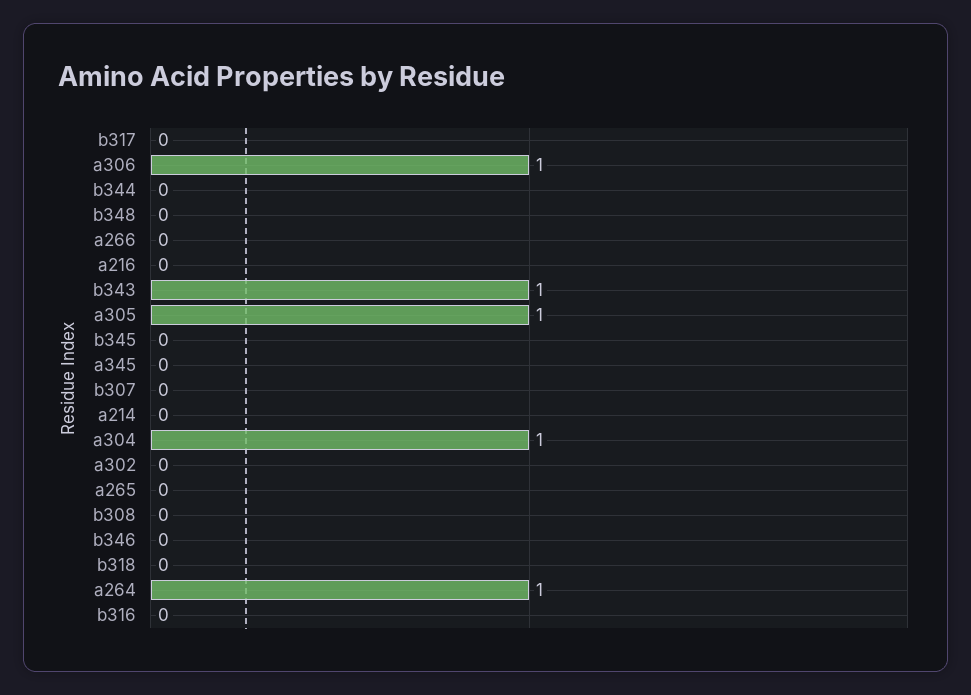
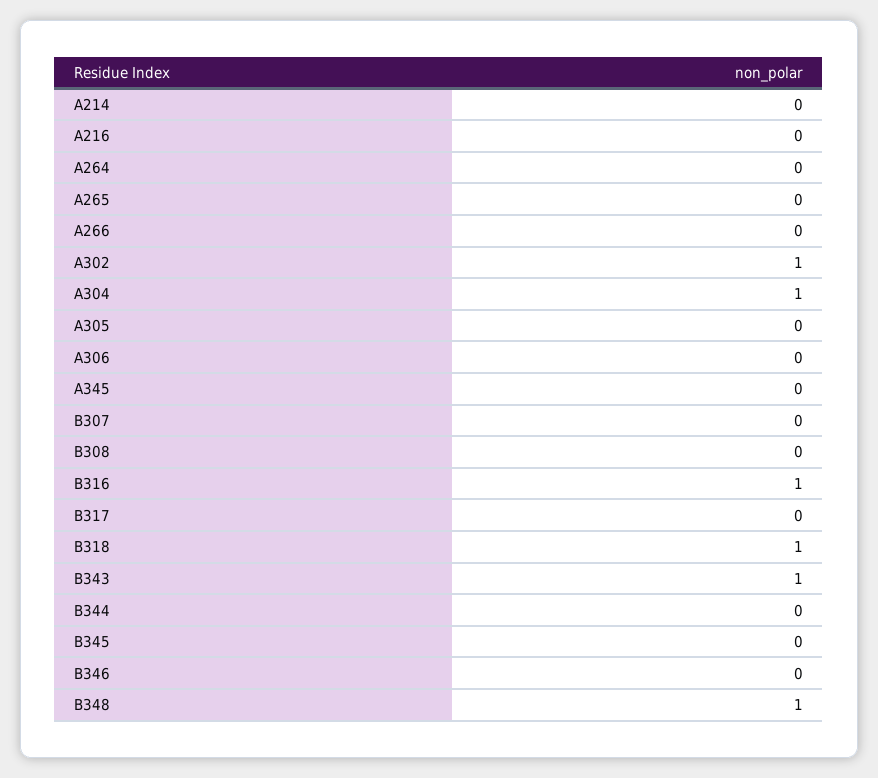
a306: 1 -> 0
b348: 0 -> 1
a305: 1 -> 0
a302: 0 -> 1
b318: 0 -> 1
a264: 1 -> 0
b316: 0 -> 1

